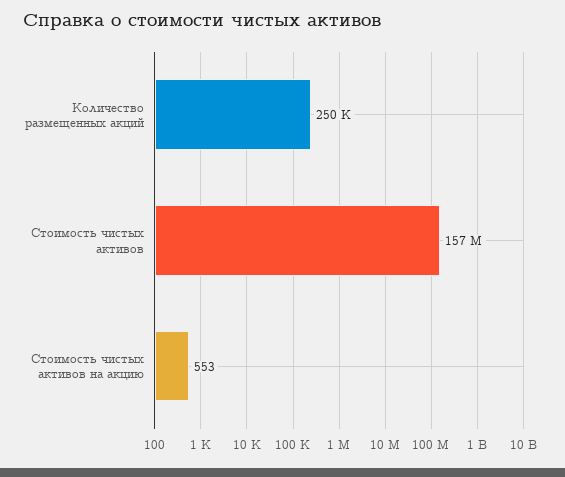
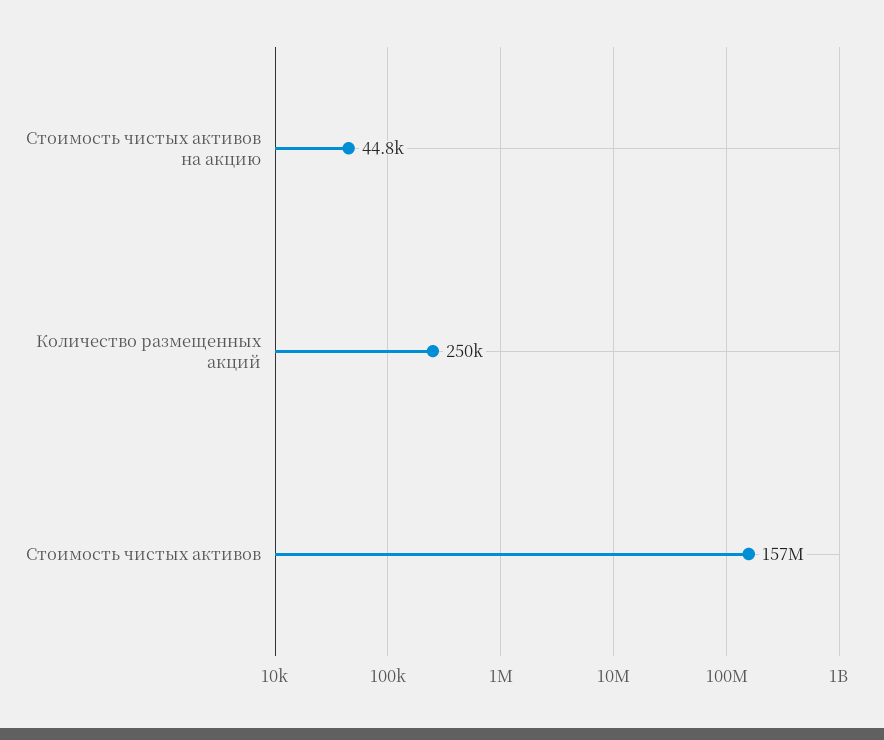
Стоимость чистых активов на акцию: 553 -> 44800

